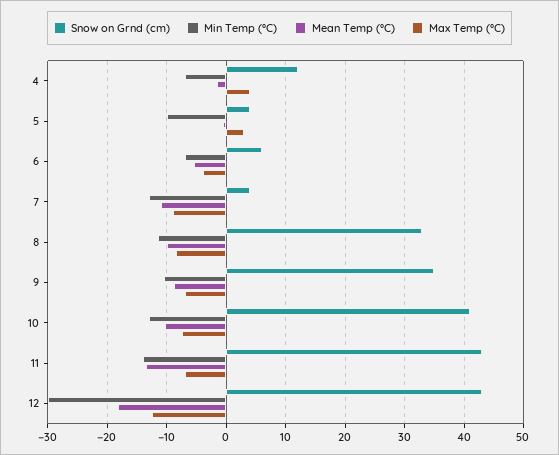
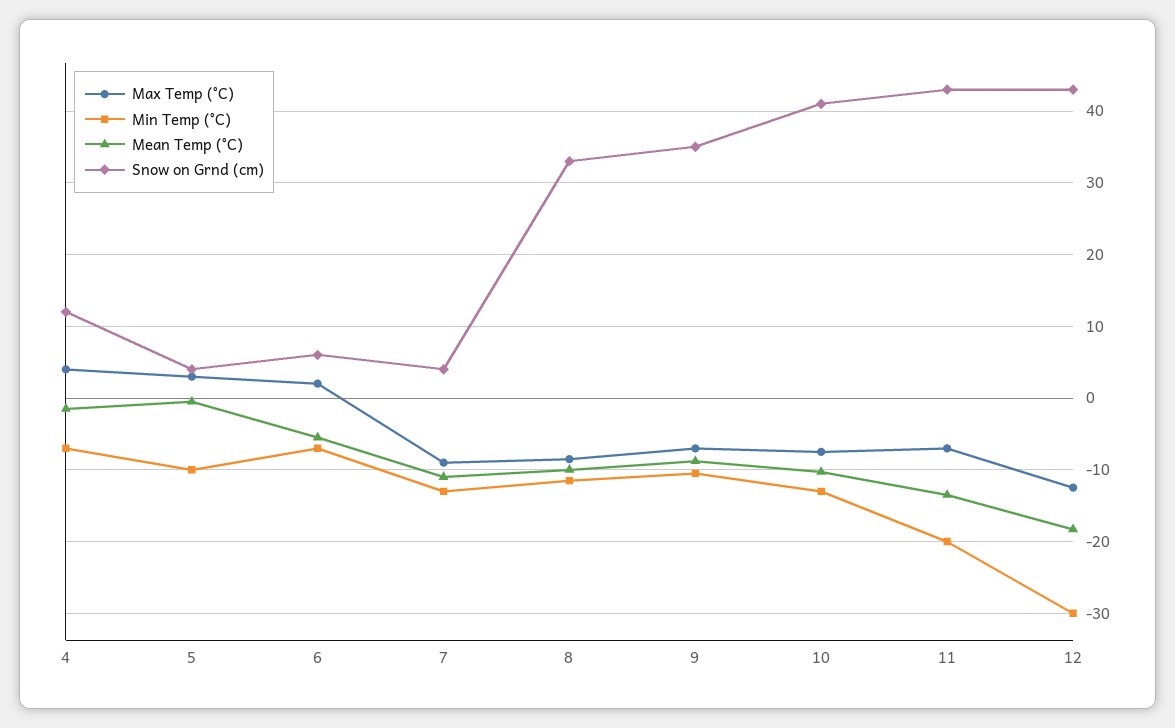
Max Temp (°C), 6: -4 -> 2
Min Temp (°C), 11: -14 -> -20

